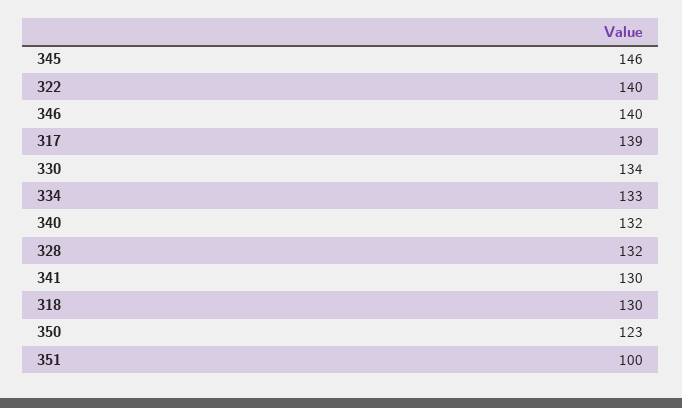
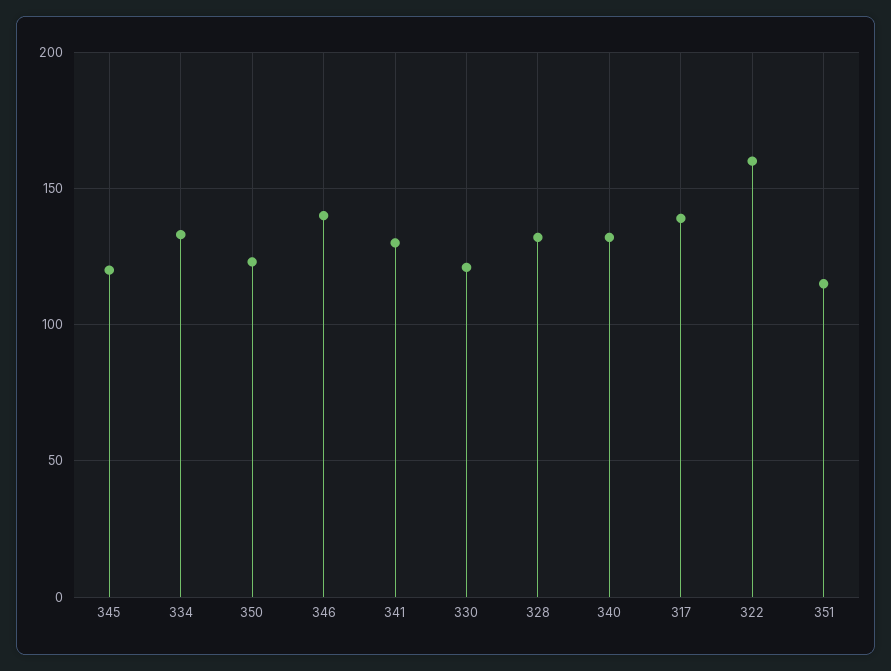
345: 146 -> 120
322: 140 -> 160
330: 134 -> 120
318: 130 -> none
351: 100 -> 115

